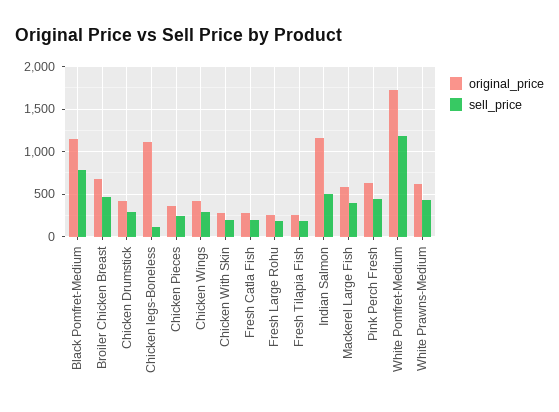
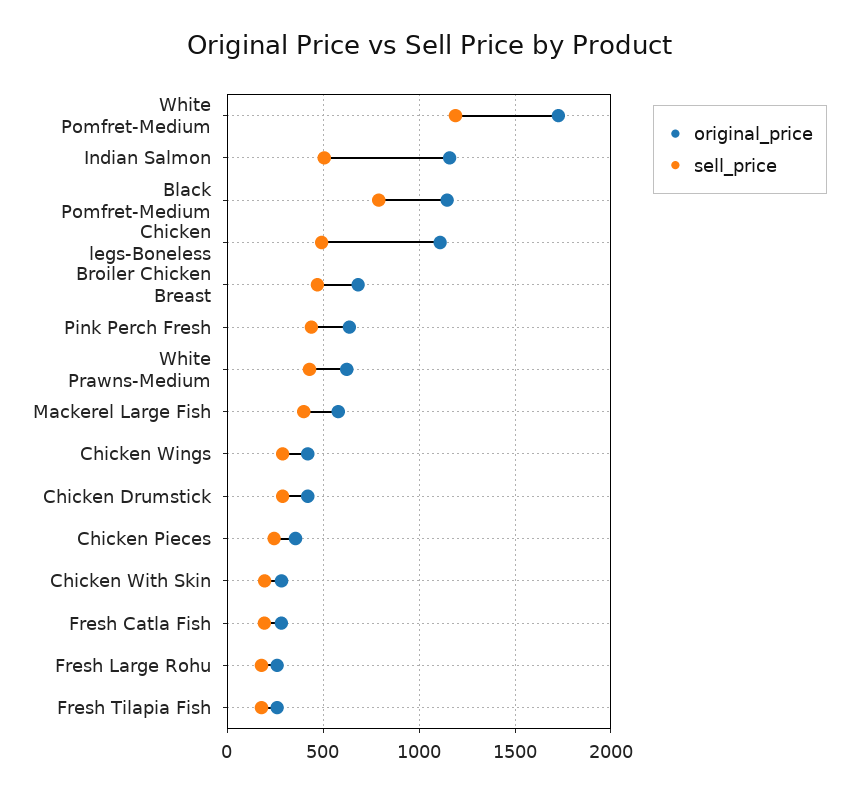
sell_price, Chicken legs-Boneless: 100 -> 500

